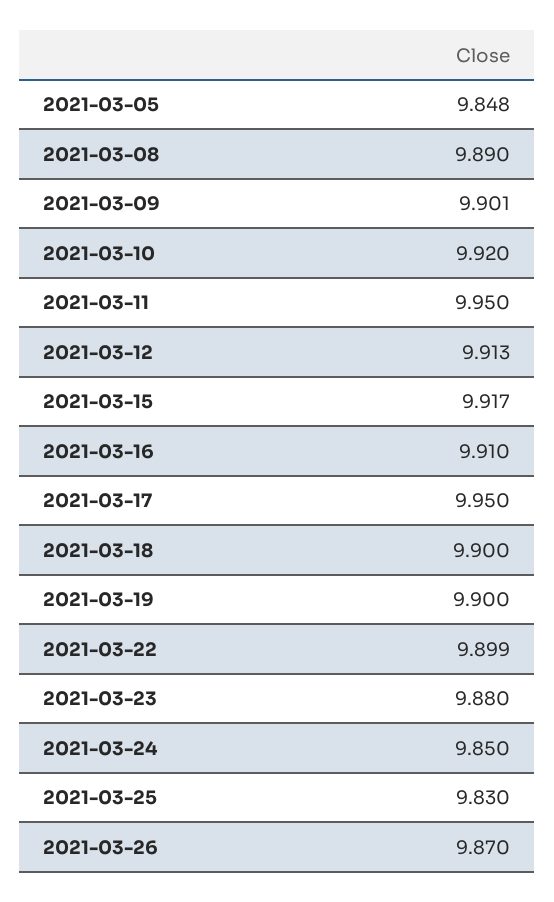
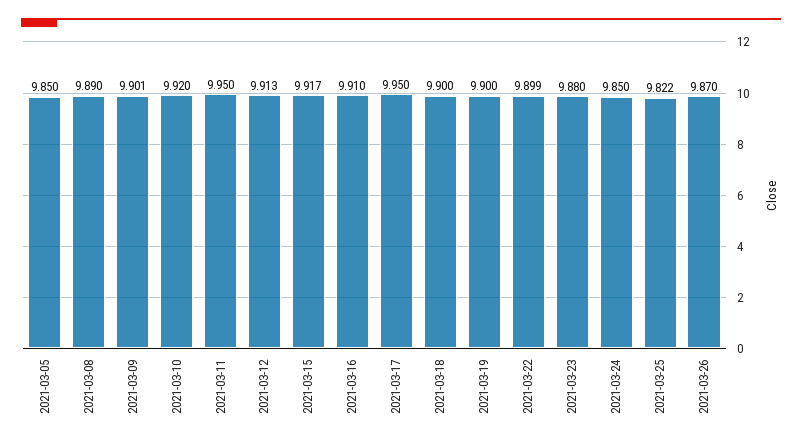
2021-03-05: 9.848 -> 9.85
2021-03-25: 9.83 -> 9.822

